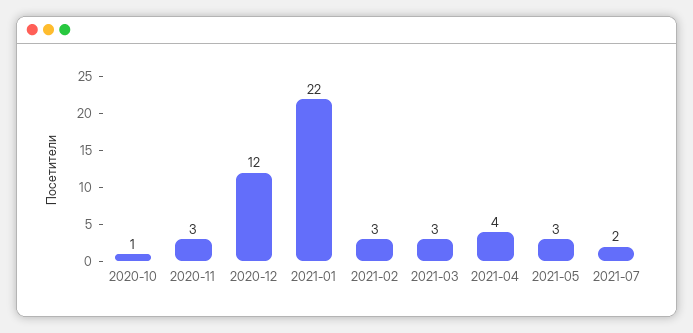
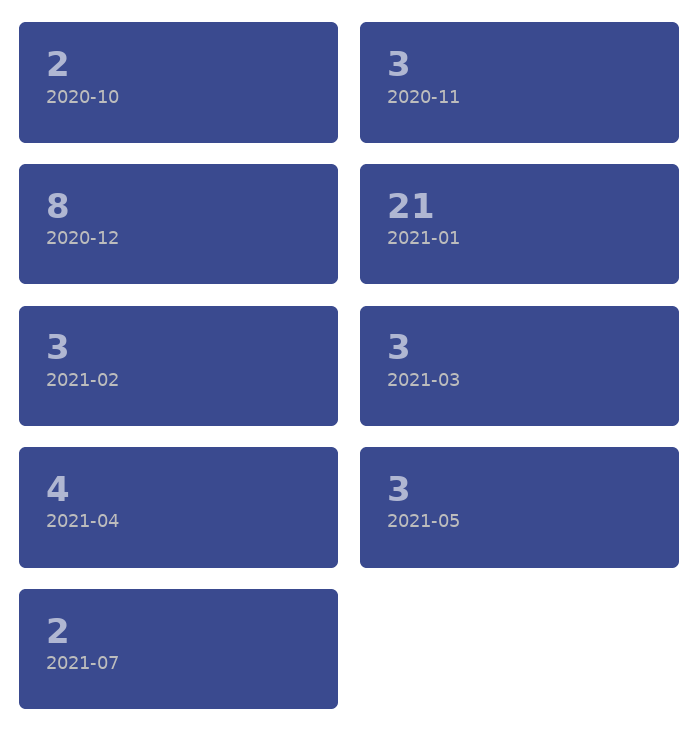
2020-10: 1 -> 2
2020-12: 12 -> 8
2021-01: 22 -> 21

